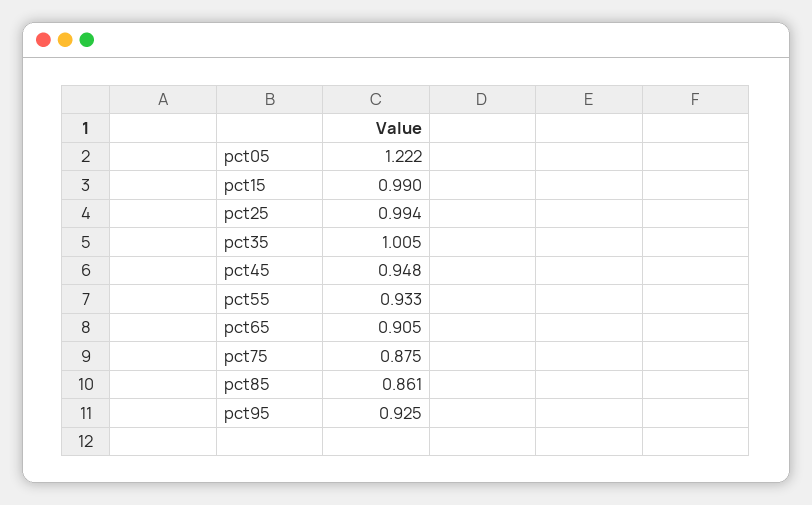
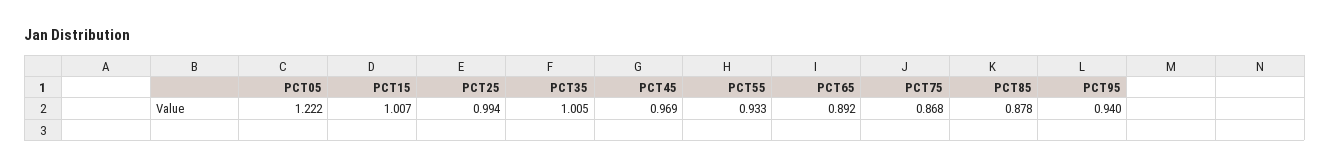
pct15: 0.99 -> 1.007
pct45: 0.948 -> 0.969
pct65: 0.905 -> 0.892
pct75: 0.875 -> 0.868
pct85: 0.861 -> 0.878
pct95: 0.925 -> 0.94

